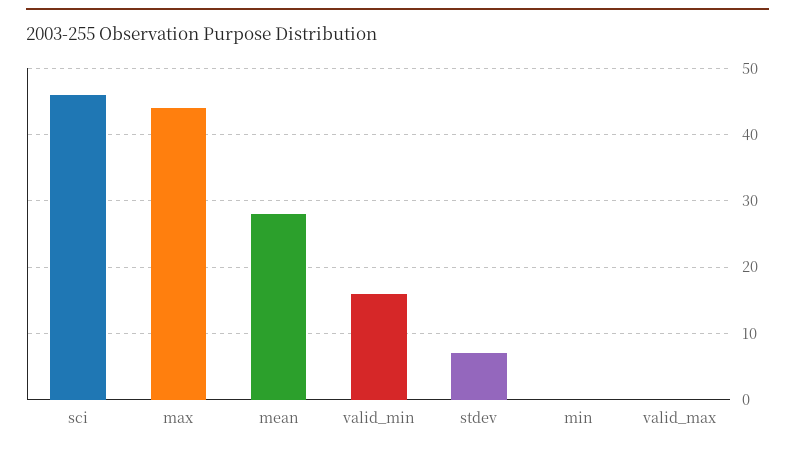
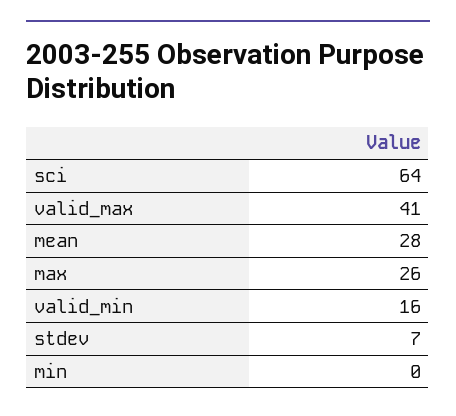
sci: 46 -> 64
max: 44 -> 26
valid_max: 0 -> 41

